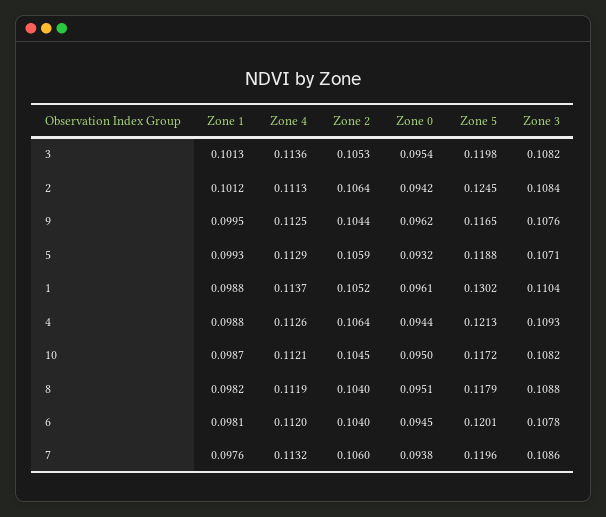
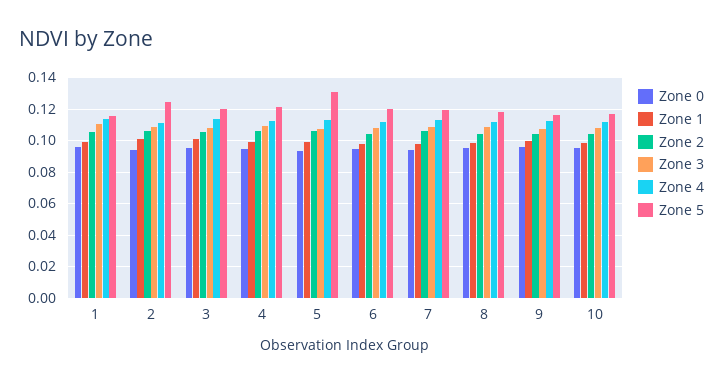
Zone 5, 5: 0.1188 -> 0.13
Zone 5, 1: 0.1302 -> 0.115

